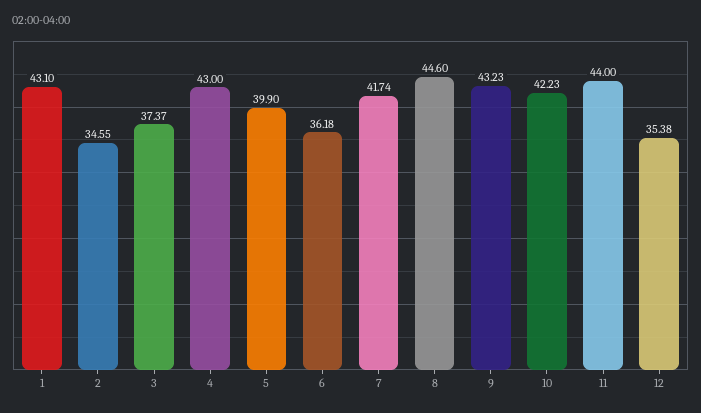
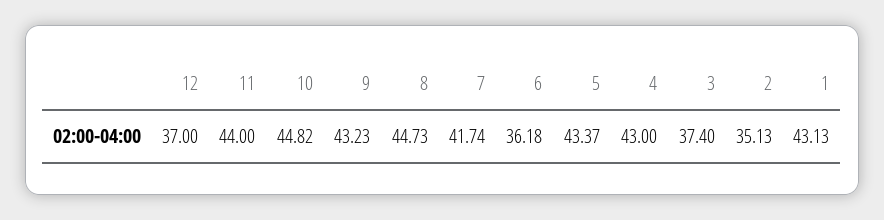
1: 43.1 -> 43.13
2: 34.55 -> 35.13
3: 37.37 -> 37.4
5: 39.9 -> 43.37
8: 44.6 -> 44.73
10: 42.23 -> 44.82
12: 35.38 -> 37

